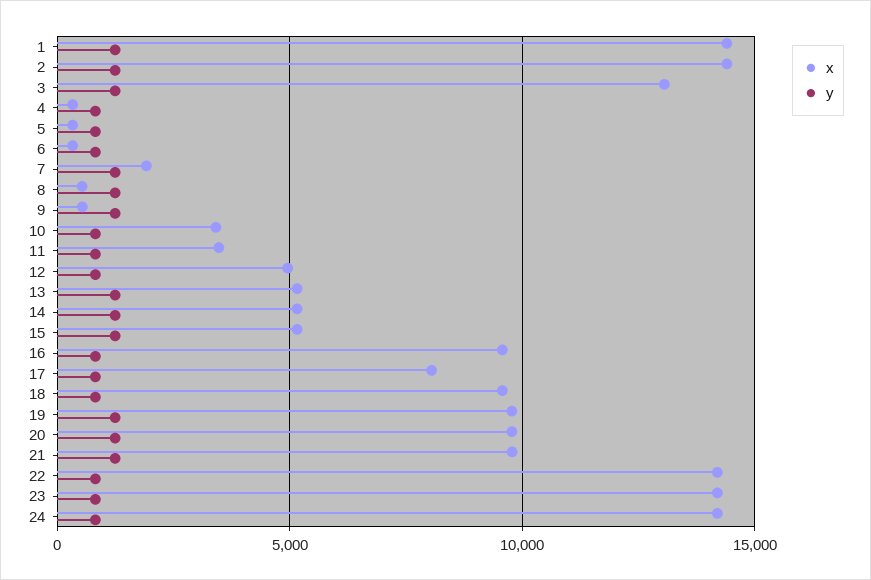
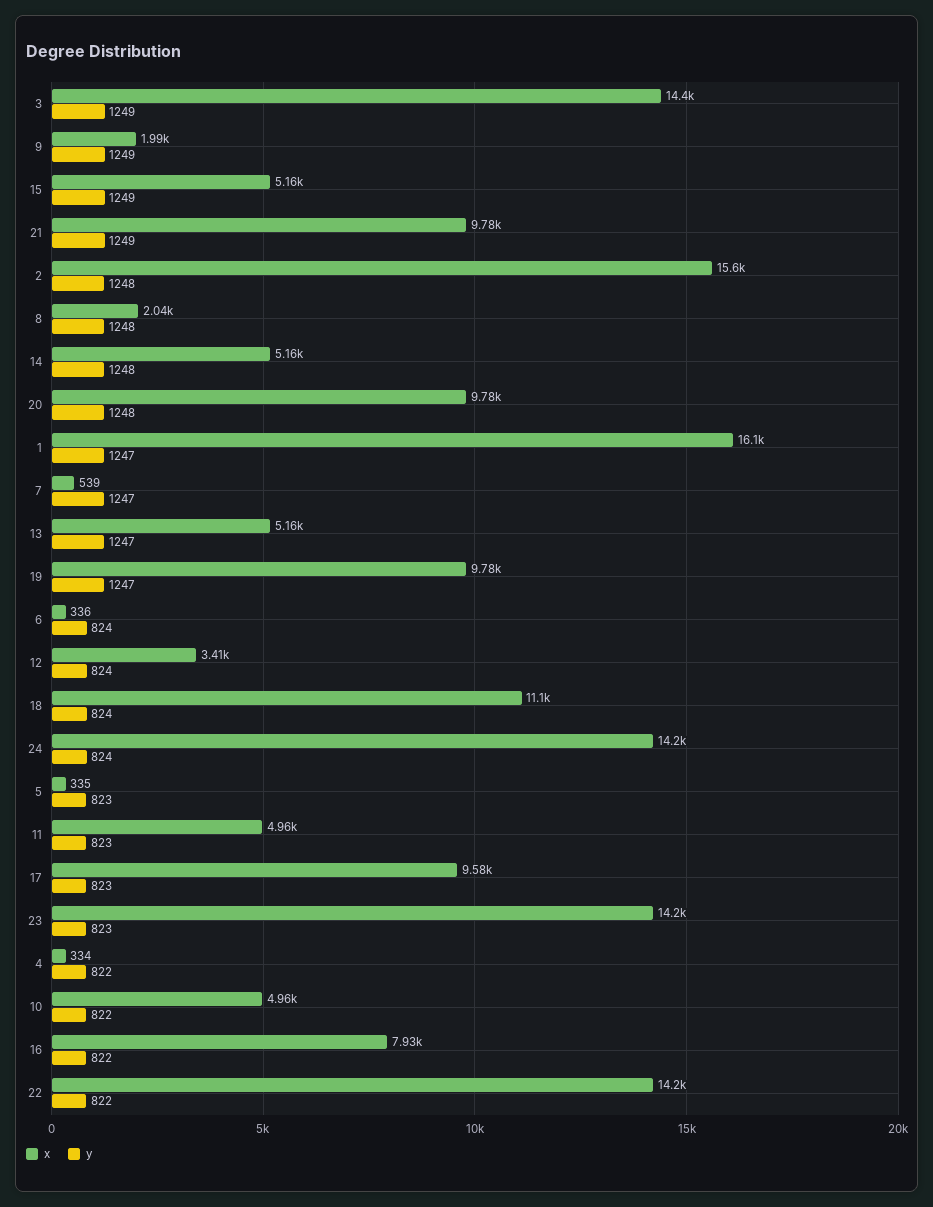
x, 1: 14500 -> 16100
x, 2: 14500 -> 15600
x, 3: 13000 -> 14400
x, 7: 2000 -> 539
x, 8: 500 -> 2040
x, 9: 500 -> 1990
x, 10: 3500 -> 4960
x, 11: 3500 -> 4960
x, 12: 5000 -> 3410
x, 16: 9500 -> 7930
x, 17: 8000 -> 9580
x, 18: 9500 -> 11100

